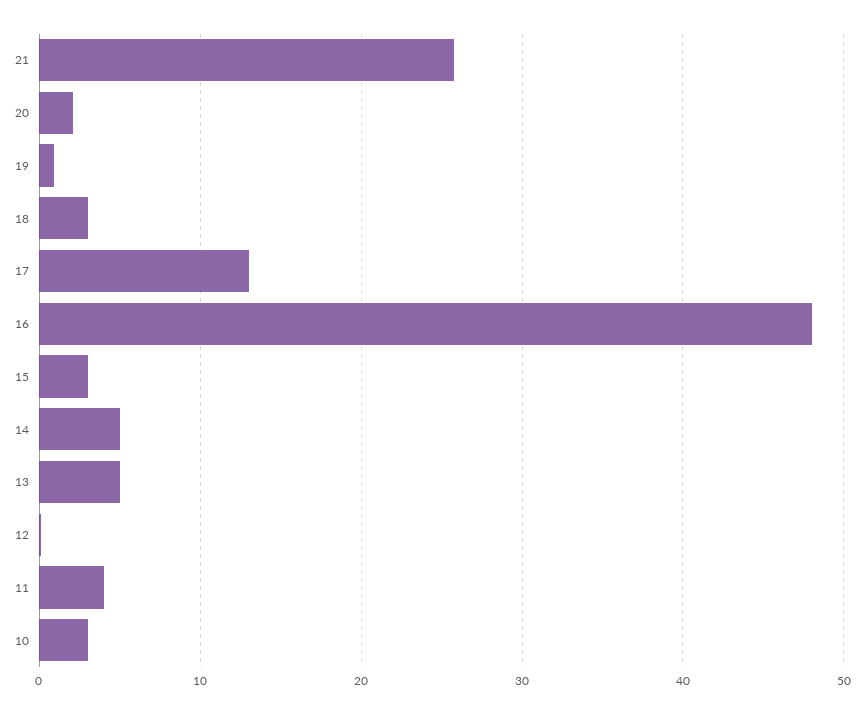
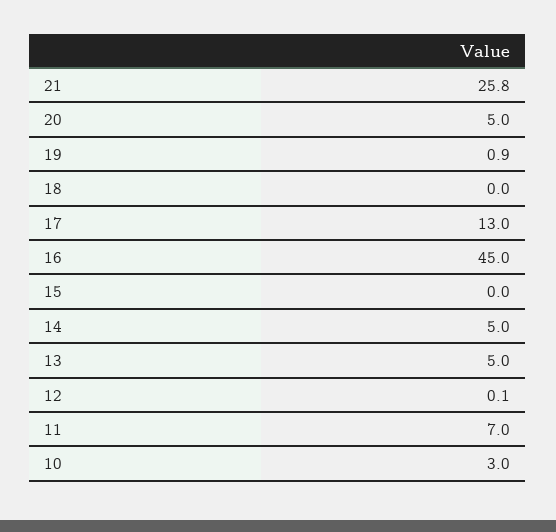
20: 2 -> 5
18: 3 -> 0
16: 48 -> 45
15: 3 -> 0
11: 4 -> 7

